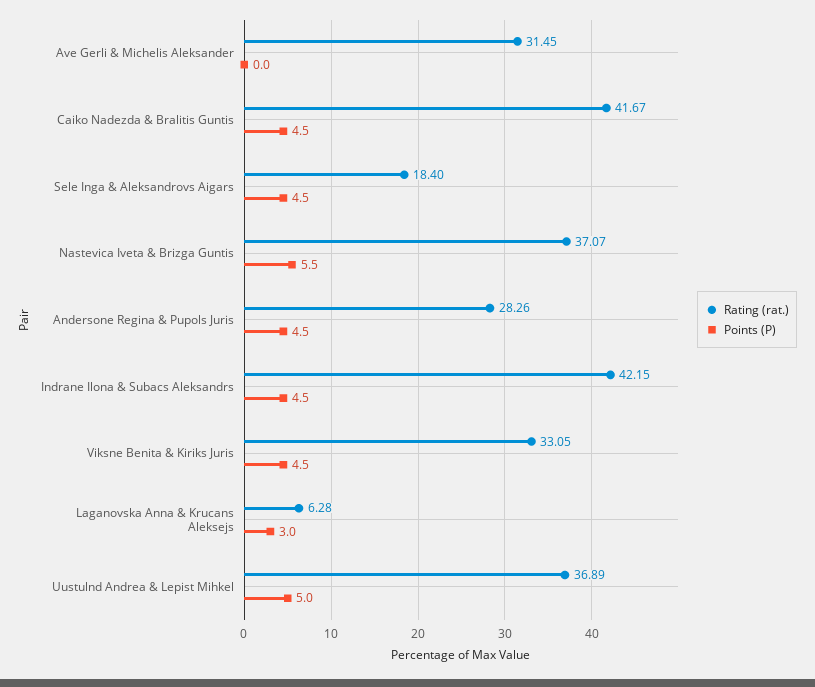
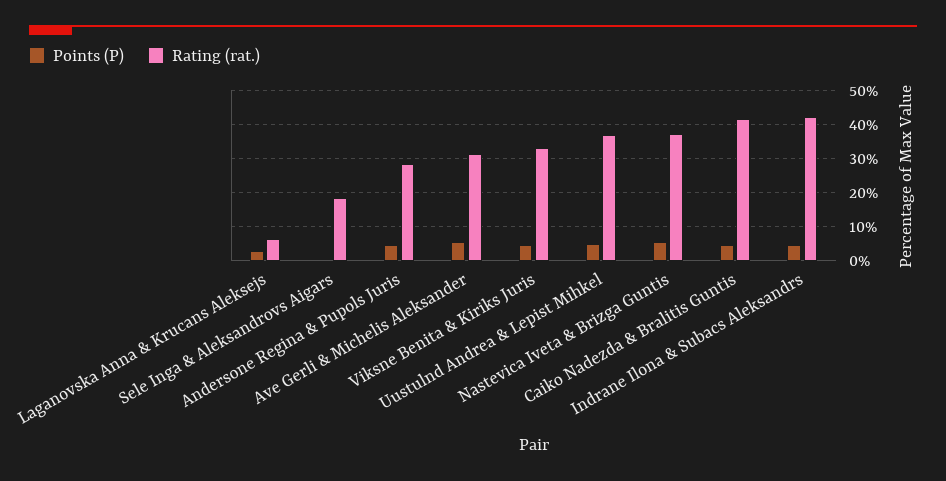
Points (P), Ave Gerli & Michelis Aleksander: 0 -> 6
Points (P), Sele Inga & Aleksandrovs Aigars: 4.5 -> 0

